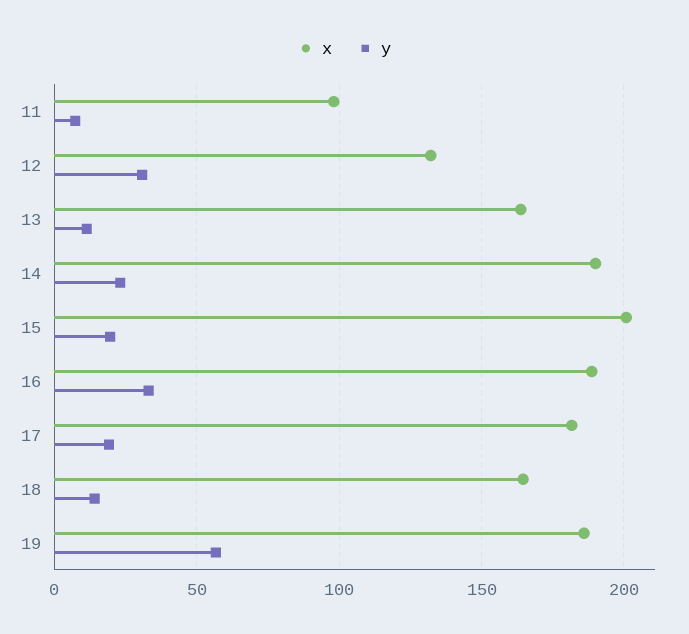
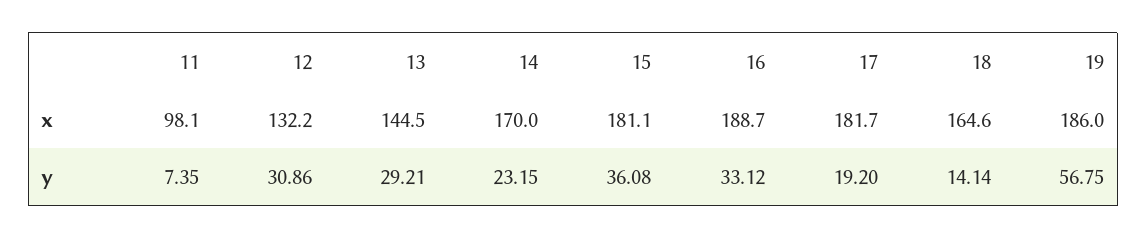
x, 13: 165 -> 144.5
y, 13: 10 -> 29.21
x, 14: 190 -> 170
x, 15: 200 -> 181.1
y, 15: 20 -> 36.08

